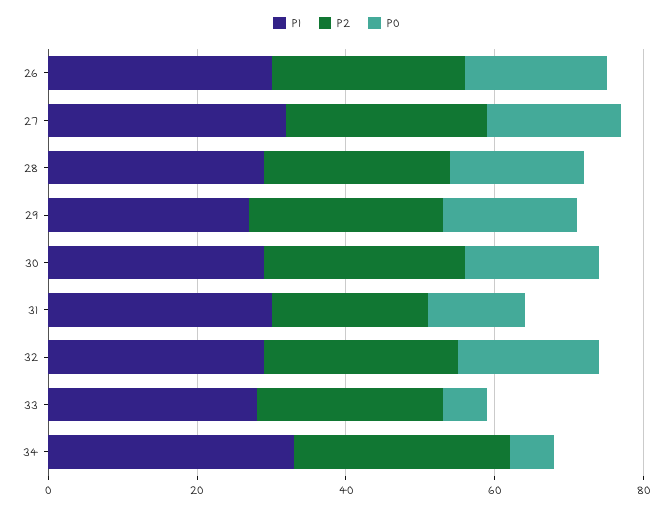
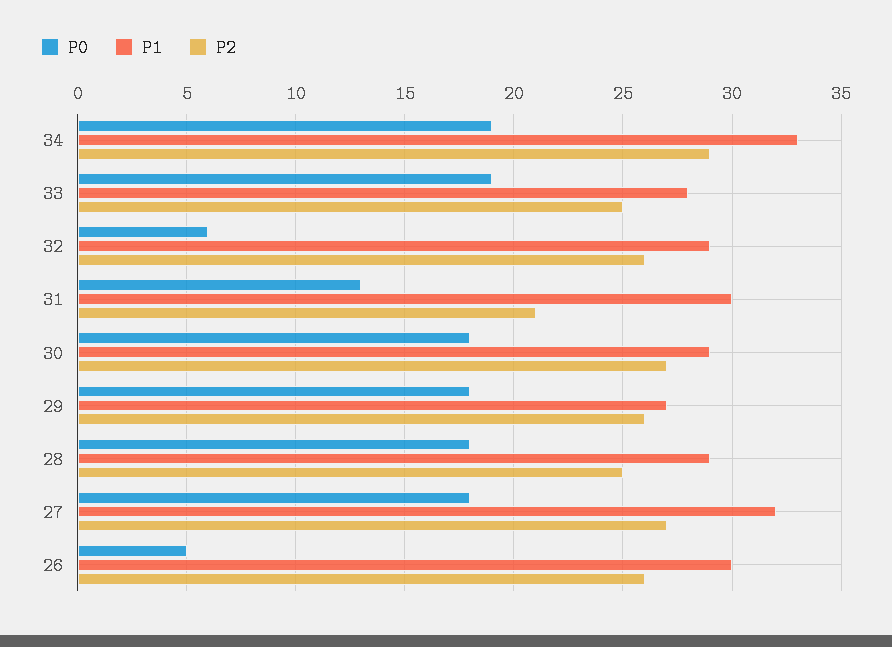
P0, 26: 20 -> 5
P0, 32: 20 -> 6
P0, 33: 5 -> 19
P0, 34: 5 -> 19

